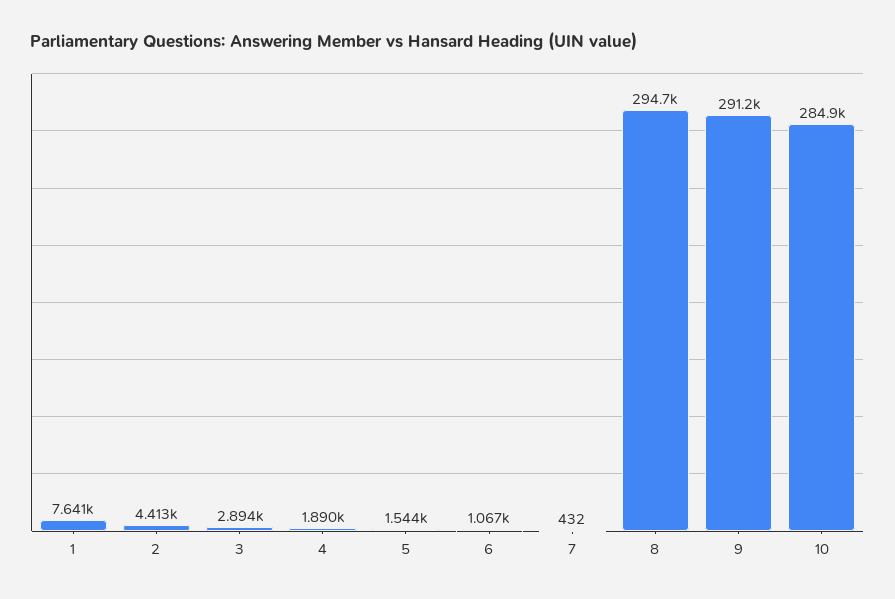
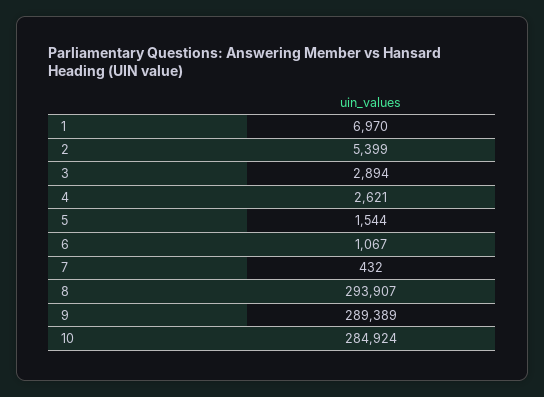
1: 7641 -> 6970
2: 4413 -> 5399
4: 1890 -> 2621
8: 294700 -> 293907
9: 291200 -> 289389

